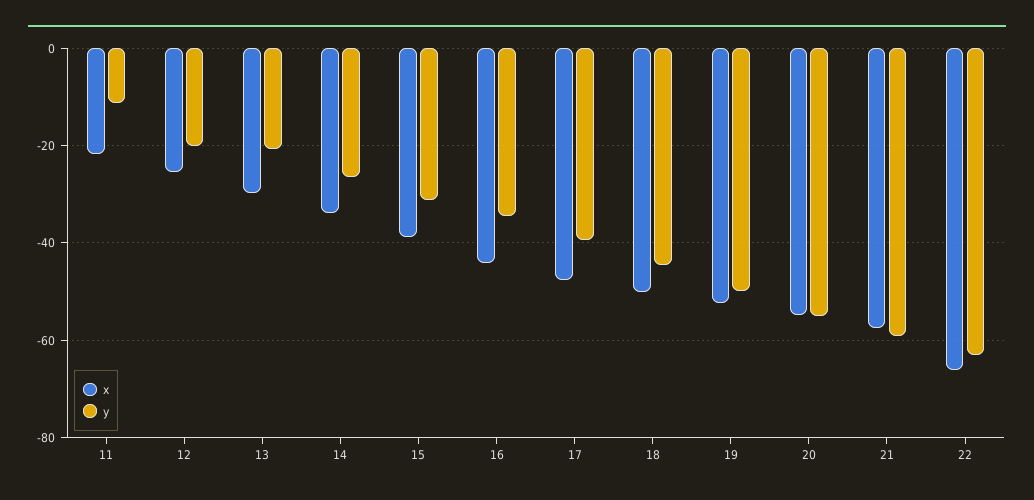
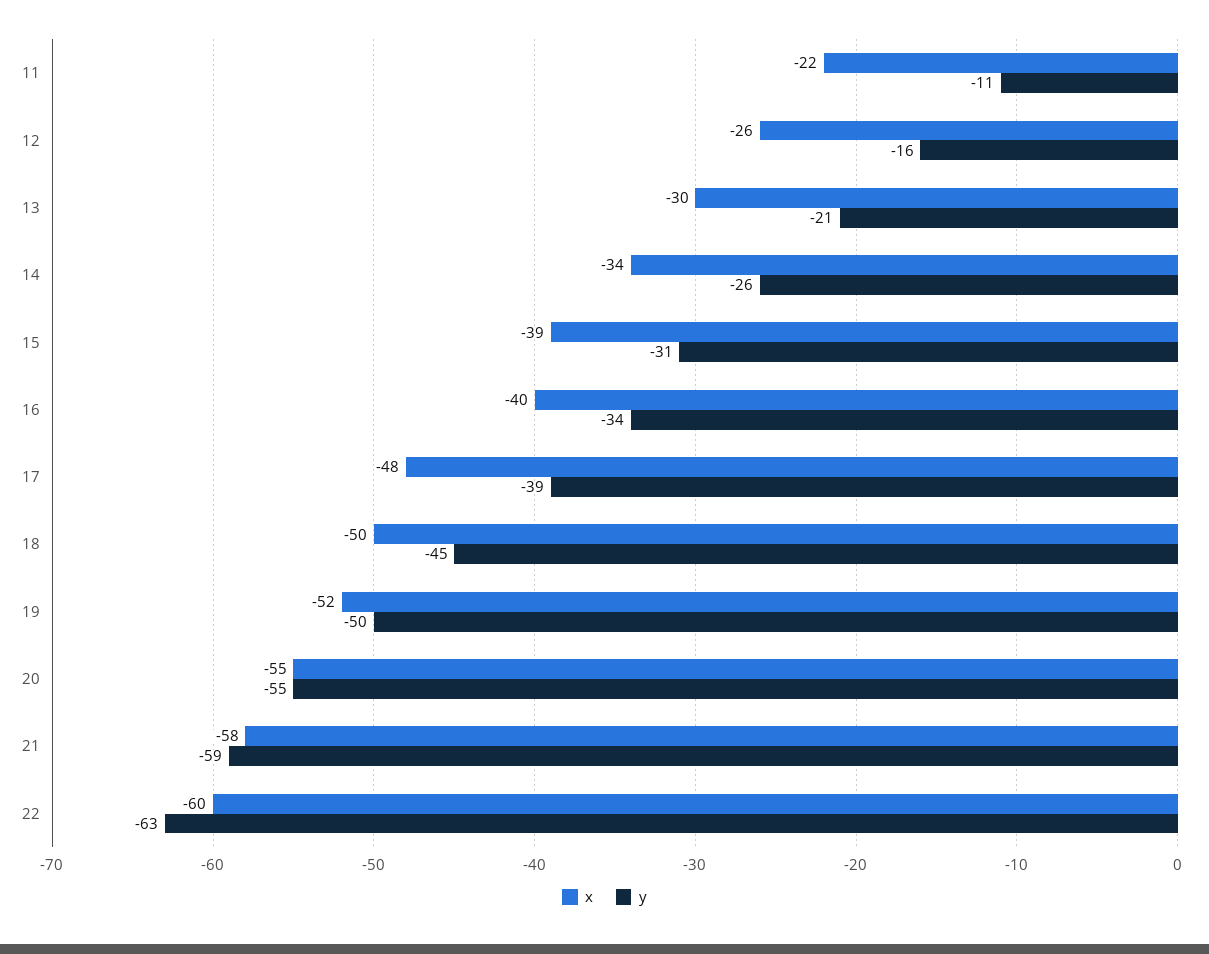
y, 12: -20 -> -16
x, 16: -44 -> -40
x, 22: -66 -> -60

